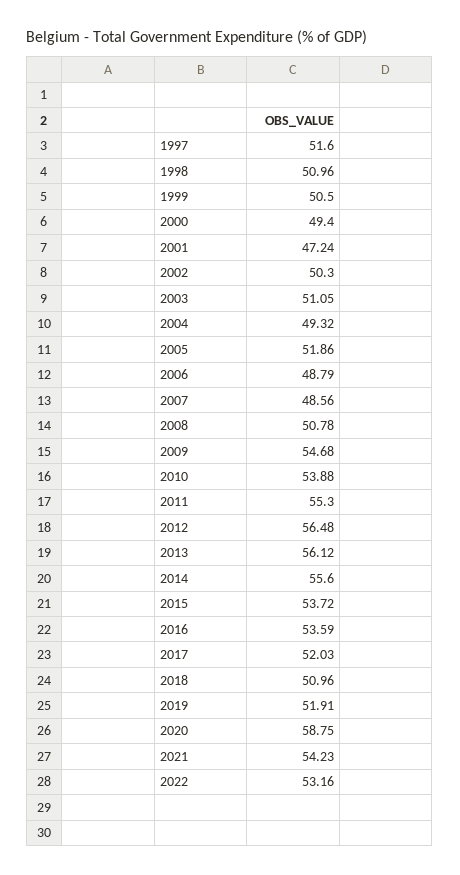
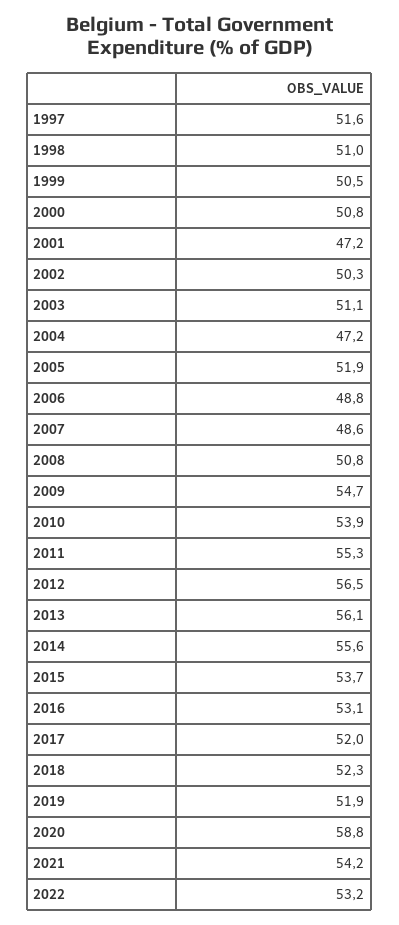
2000: 49.4 -> 50.8
2004: 49.32 -> 47.2
2016: 53.59 -> 53.1
2018: 50.96 -> 52.3

